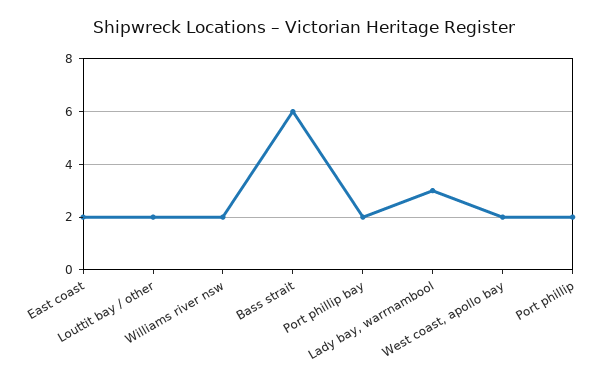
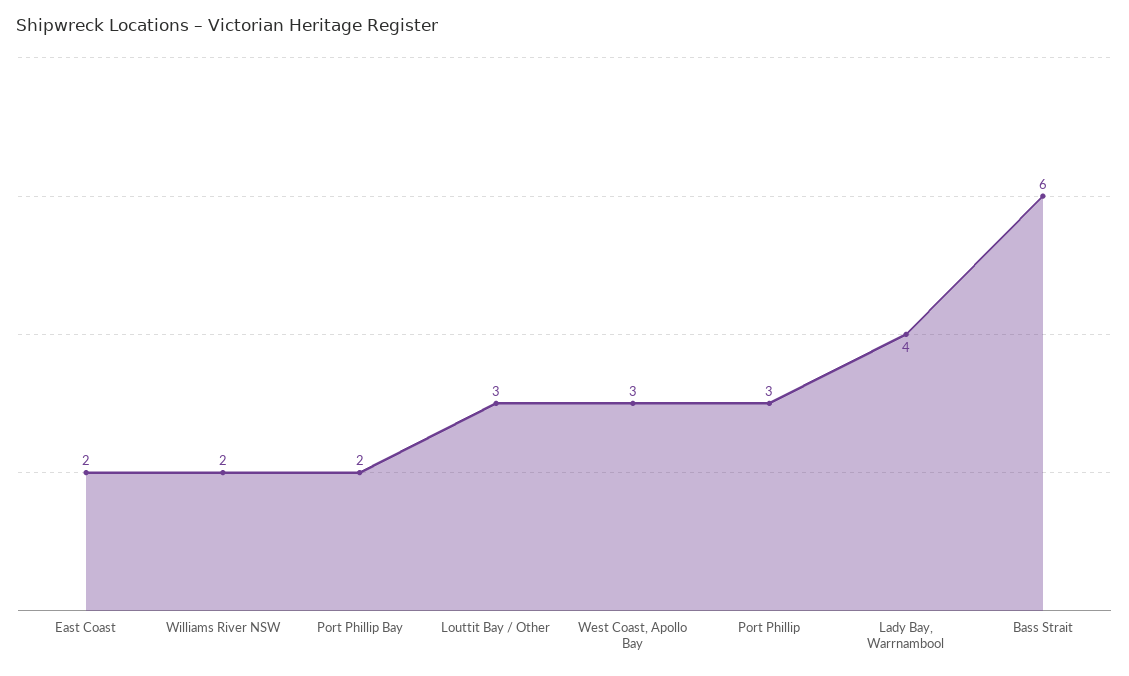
Louttit bay / other: 2 -> 3
Lady bay, warrnambool: 3 -> 4
West coast, apollo bay: 2 -> 3
Port phillip: 2 -> 3

